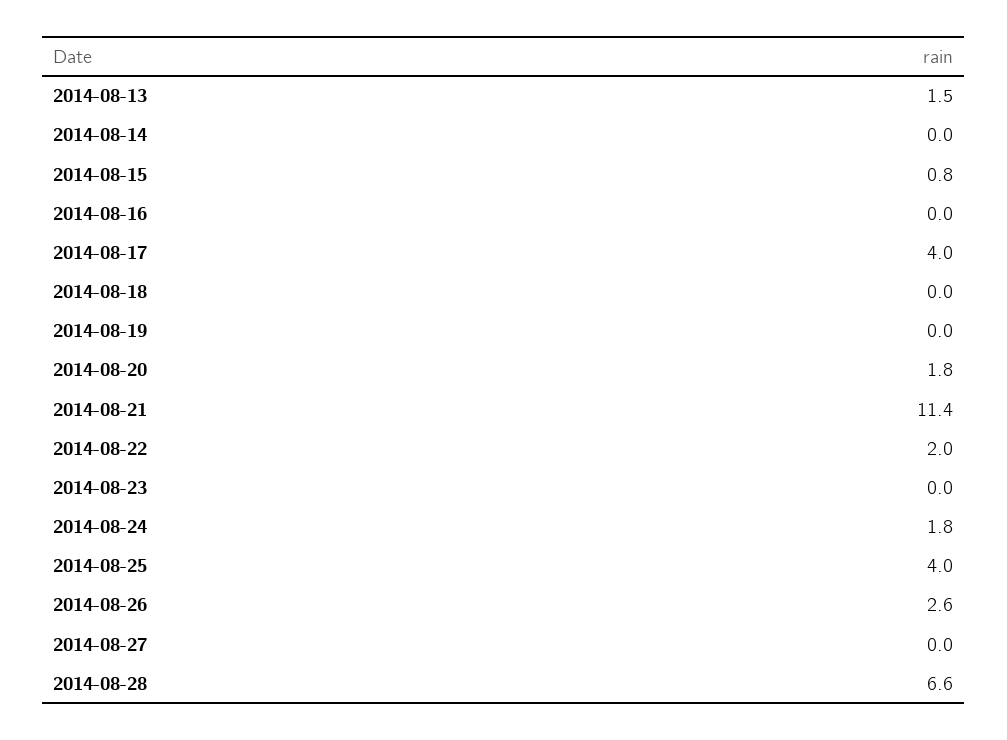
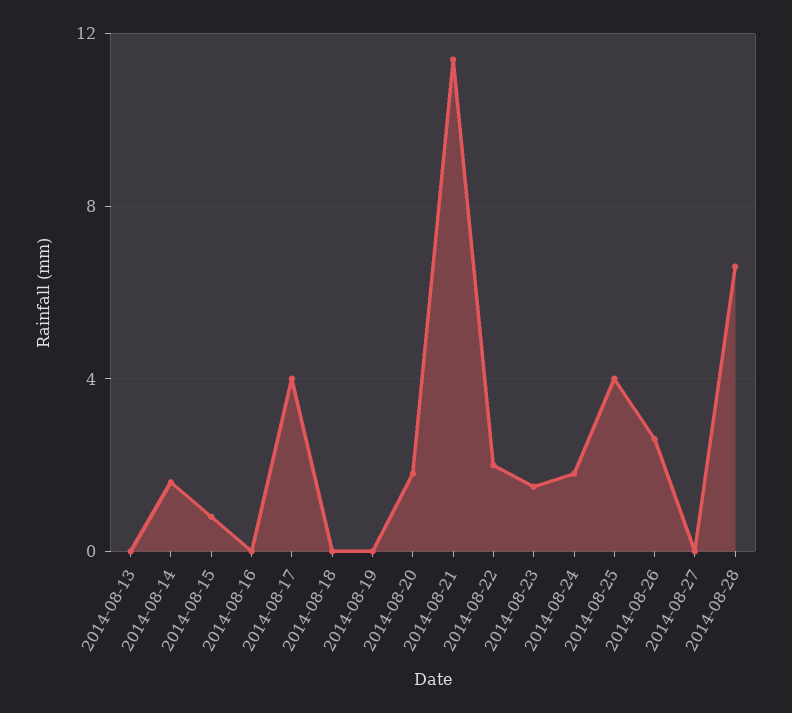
2014-08-13: 1.5 -> 0
2014-08-14: 0 -> 1.5
2014-08-23: 0 -> 1.5

